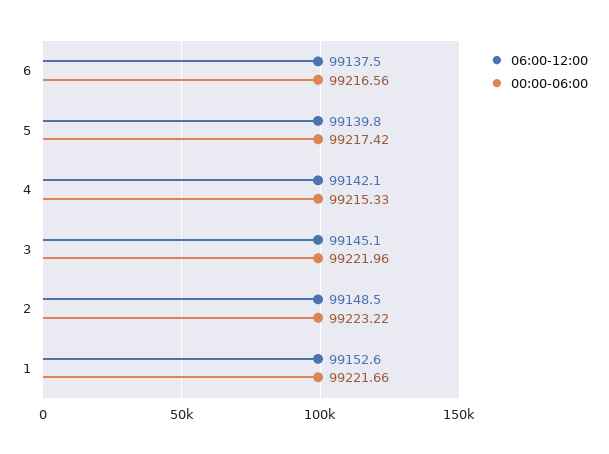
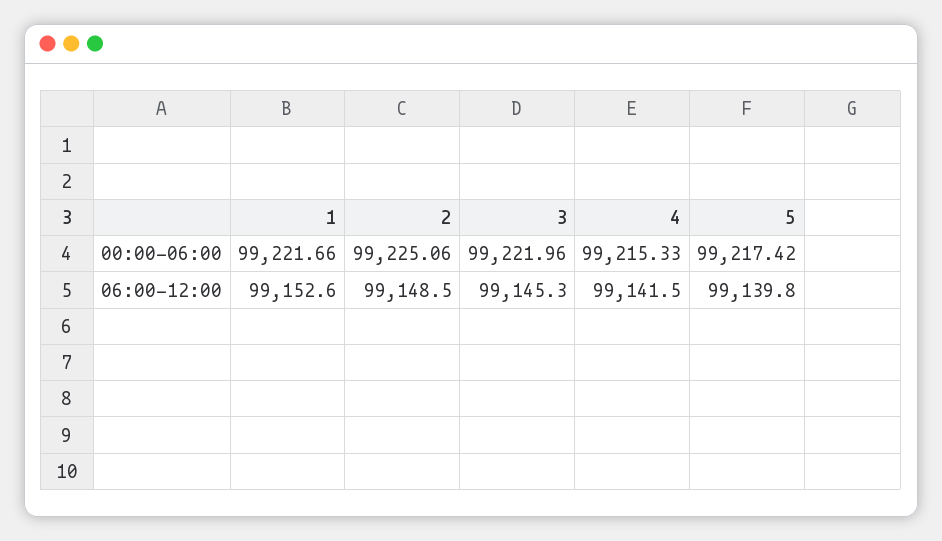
06:00-12:00, 6: 99137.5 -> none
00:00-06:00, 6: 99216.56 -> none
06:00-12:00, 4: 99142.1 -> 99141.5
06:00-12:00, 3: 99145.1 -> 99145.3
00:00-06:00, 2: 99223.22 -> 99225.06

